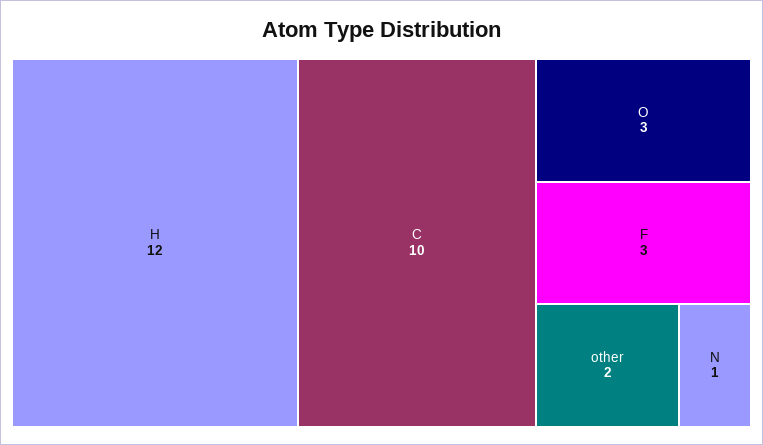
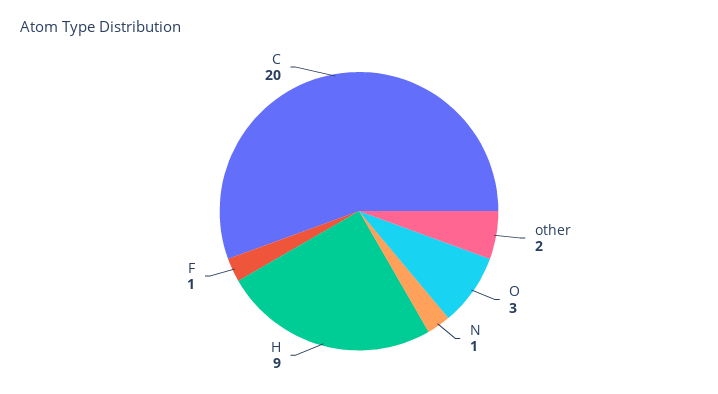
H: 12 -> 9
C: 10 -> 20
F: 3 -> 1

